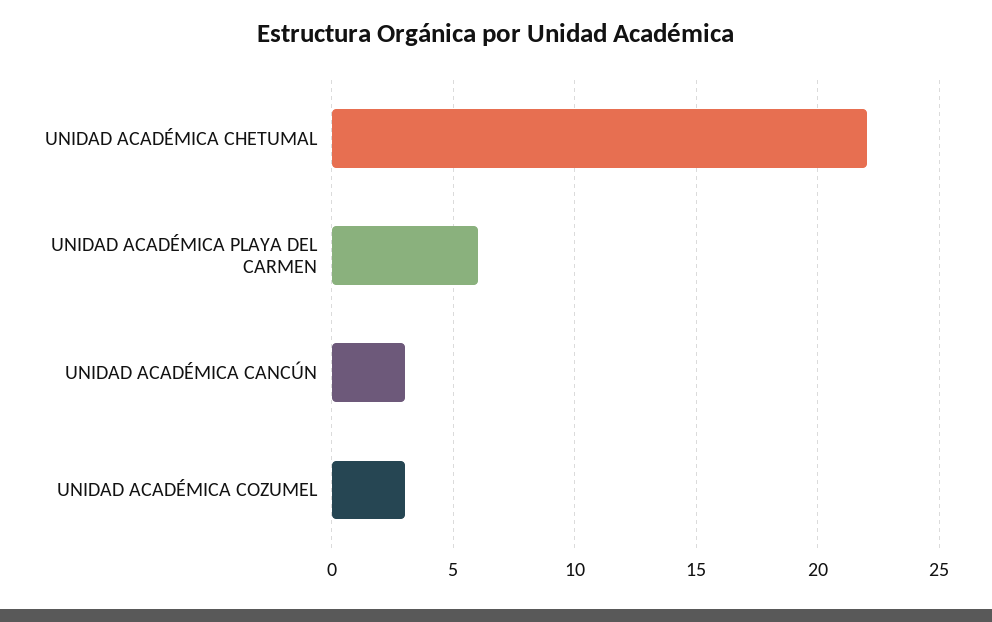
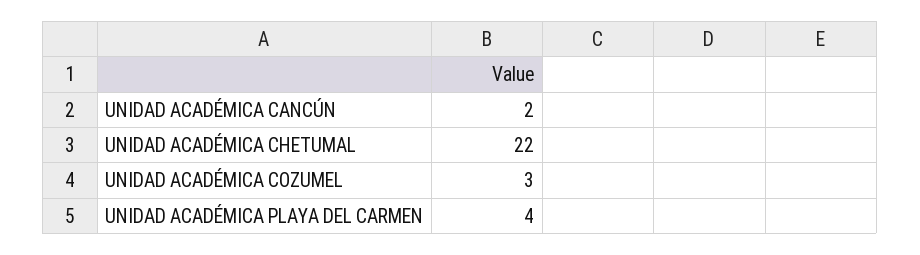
UNIDAD ACADÉMICA PLAYA DEL CARMEN: 6 -> 4
UNIDAD ACADÉMICA CANCÚN: 3 -> 2

